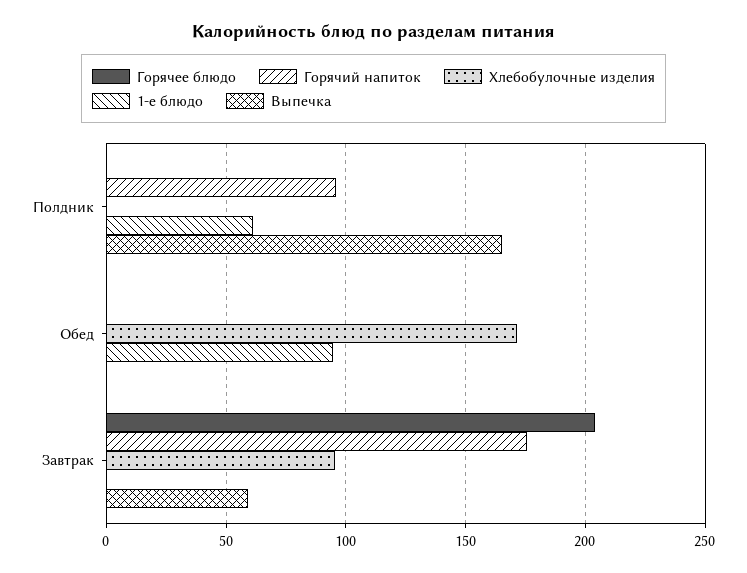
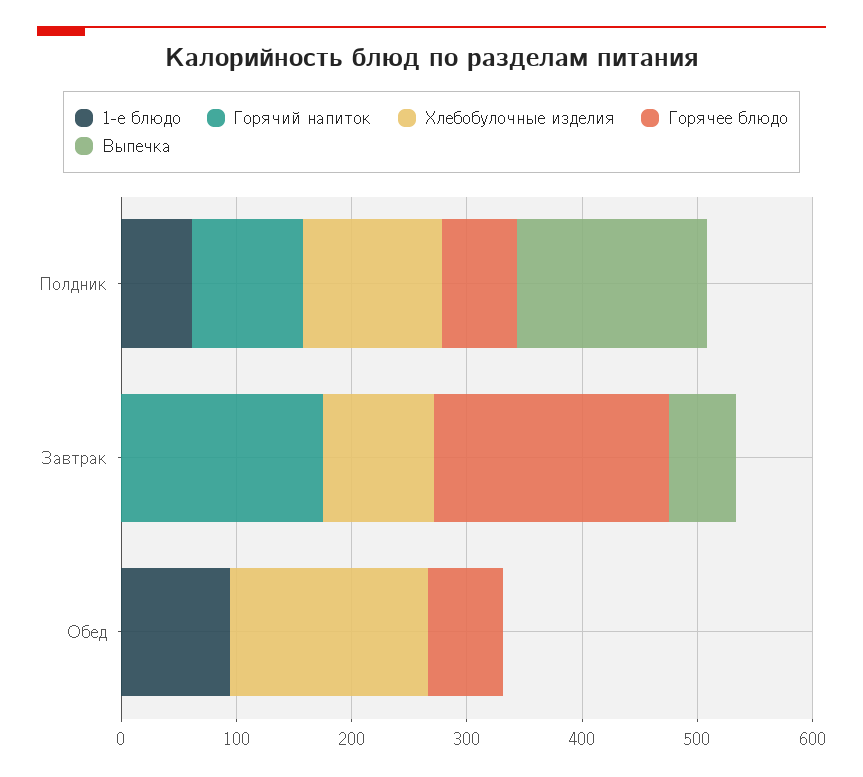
Горячее блюдо, Полдник: 0 -> 60
Хлебобулочные изделия, Полдник: 0 -> 120
Горячее блюдо, Обед: 0 -> 60

